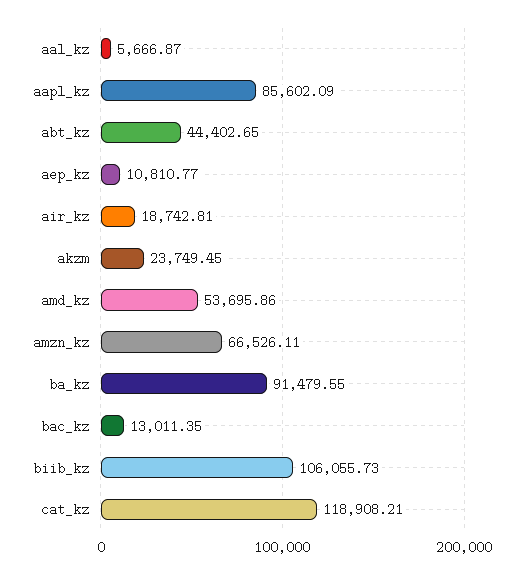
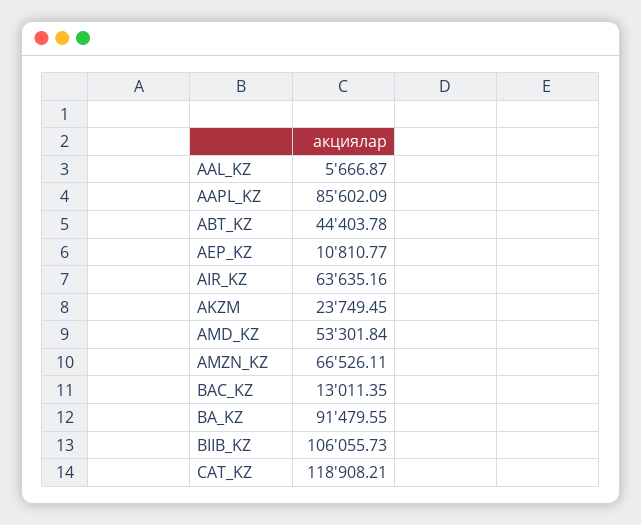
abt_kz: 44402.65 -> 44403.78
air_kz: 18742.81 -> 63635.16
amd_kz: 53695.86 -> 53301.84

